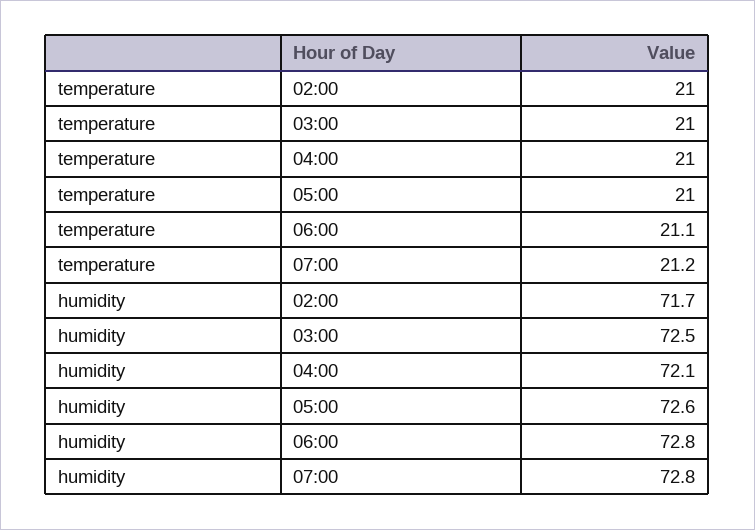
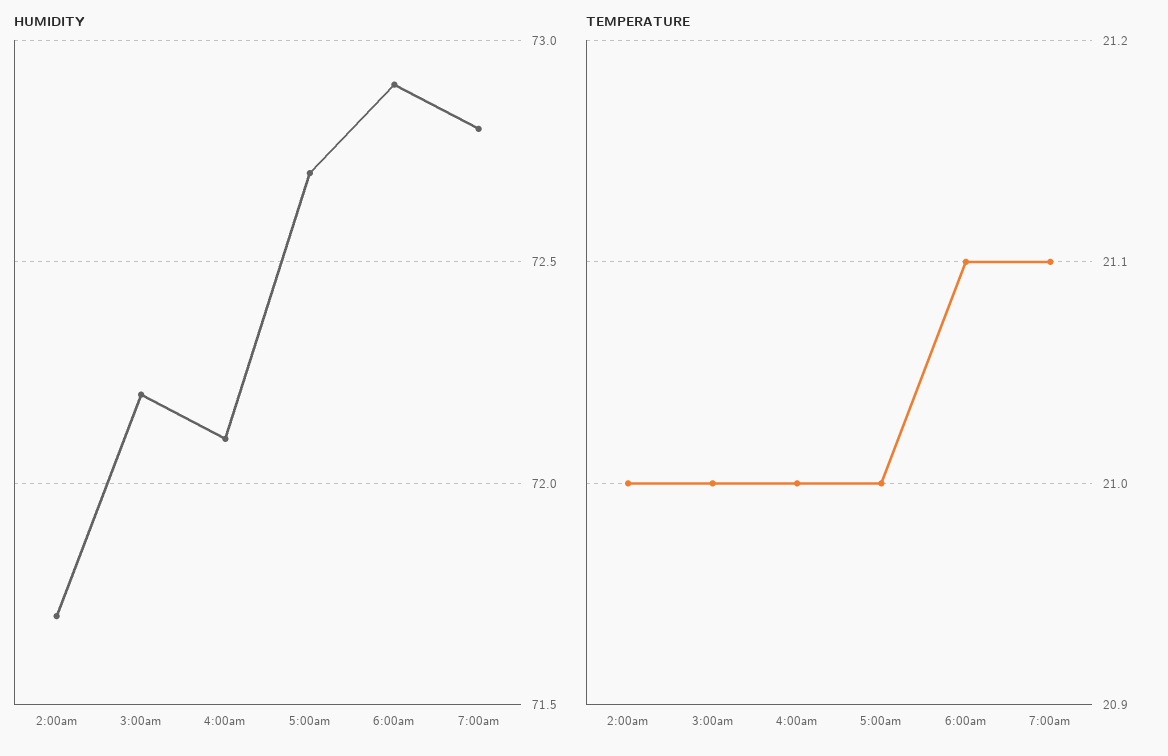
temperature, 07:00: 21.2 -> 21.1
humidity, 03:00: 72.5 -> 72.2
humidity, 05:00: 72.6 -> 72.7
humidity, 06:00: 72.8 -> 72.9

